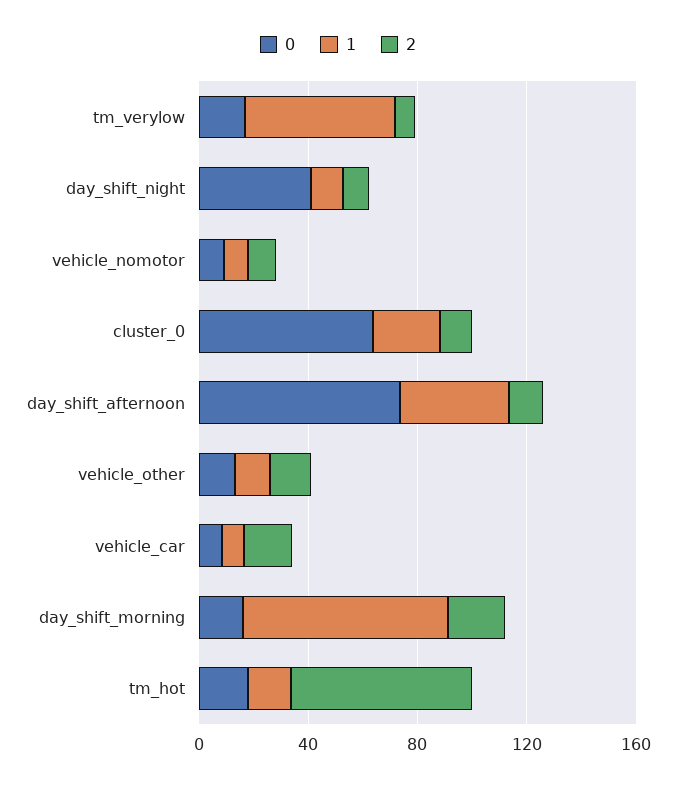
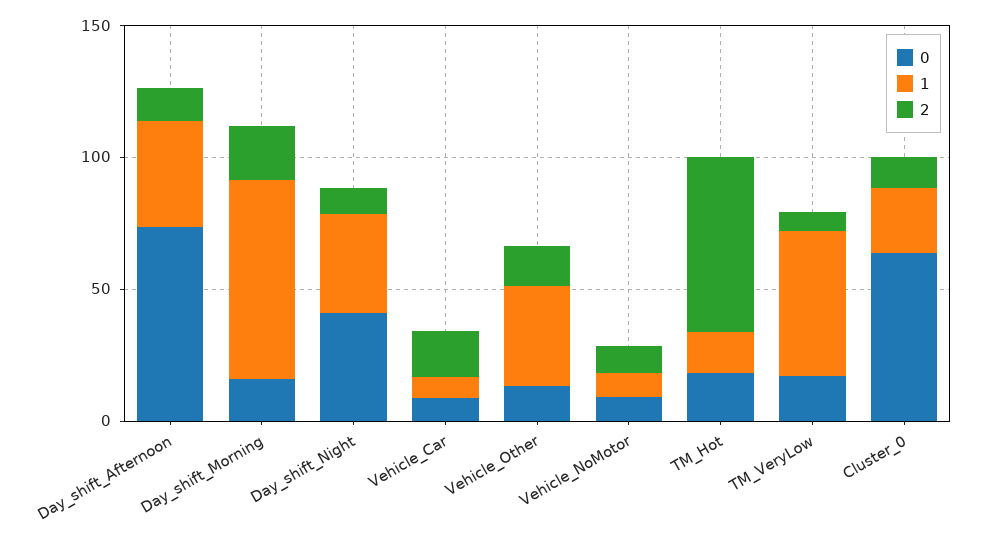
1, day_shift_night: 10 -> 40
1, vehicle_other: 10 -> 40

